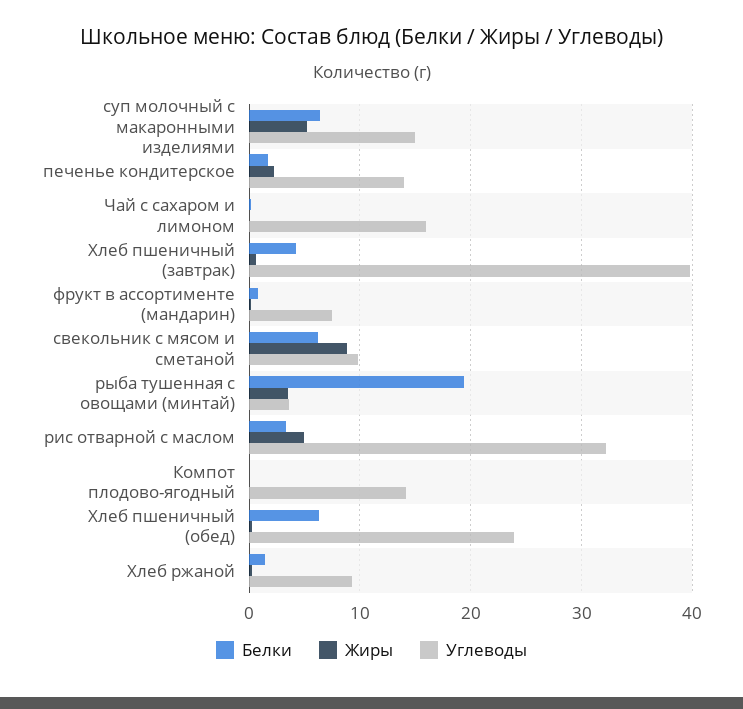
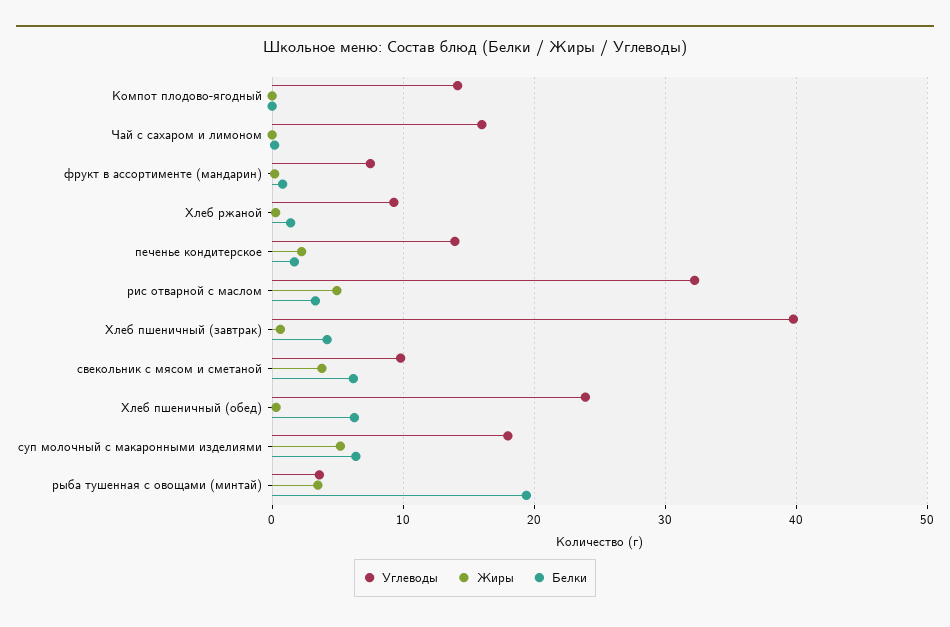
Углеводы, суп молочный с макаронными изделиями: 15 -> 18
Жиры, свекольник с мясом и сметаной: 9 -> 4

